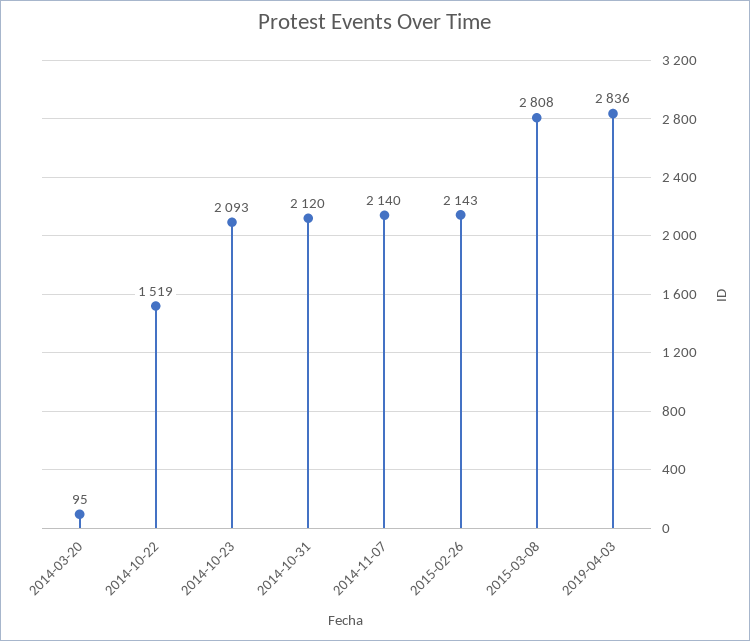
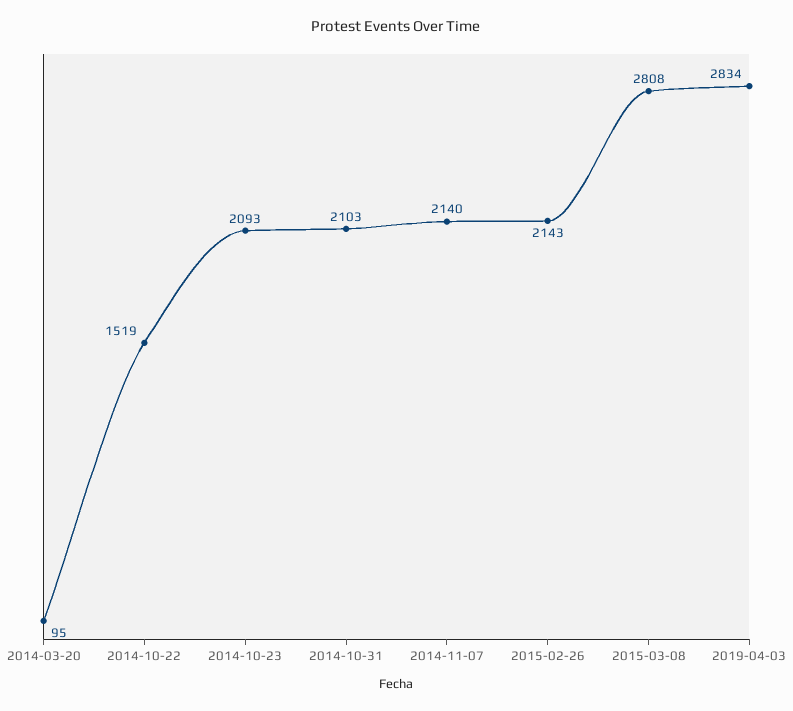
2014-10-31: 2120 -> 2103
2019-04-03: 2836 -> 2834

